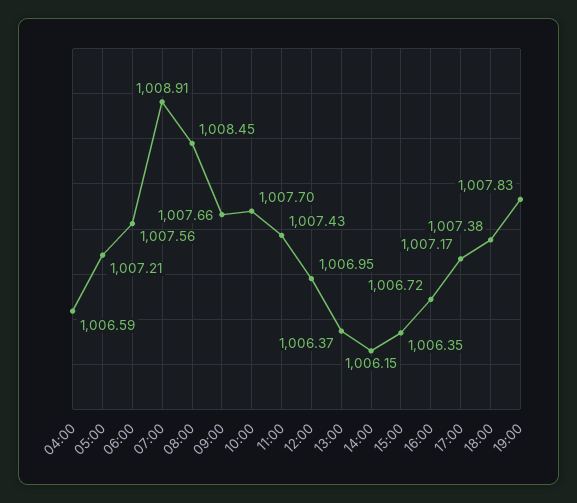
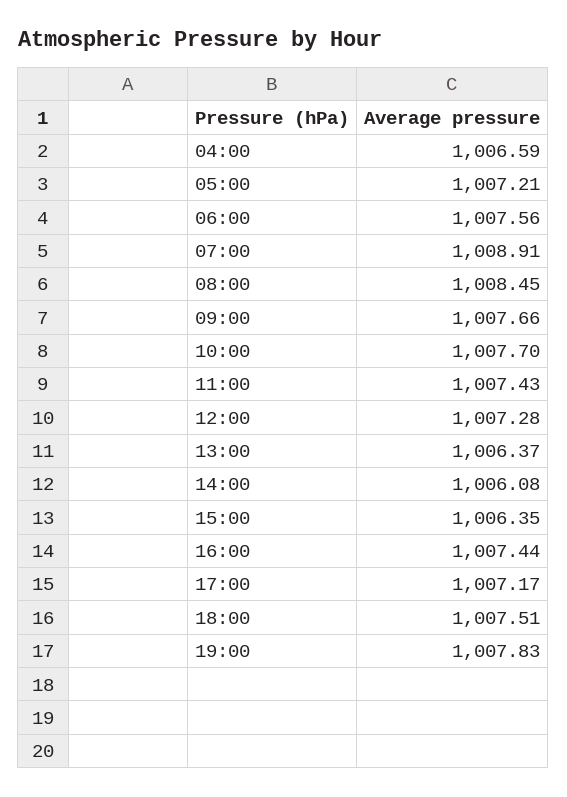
12:00: 1006.95 -> 1007.28
14:00: 1006.15 -> 1006.08
16:00: 1006.72 -> 1007.44
18:00: 1007.38 -> 1007.51

